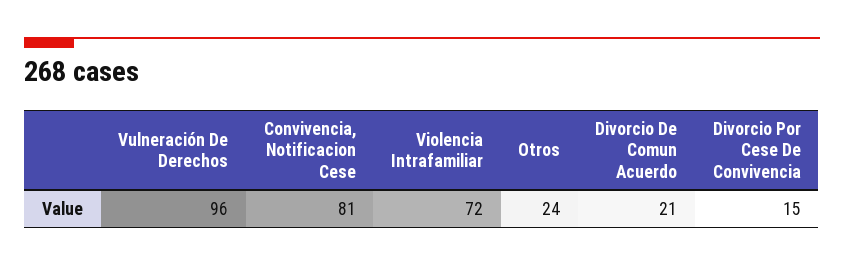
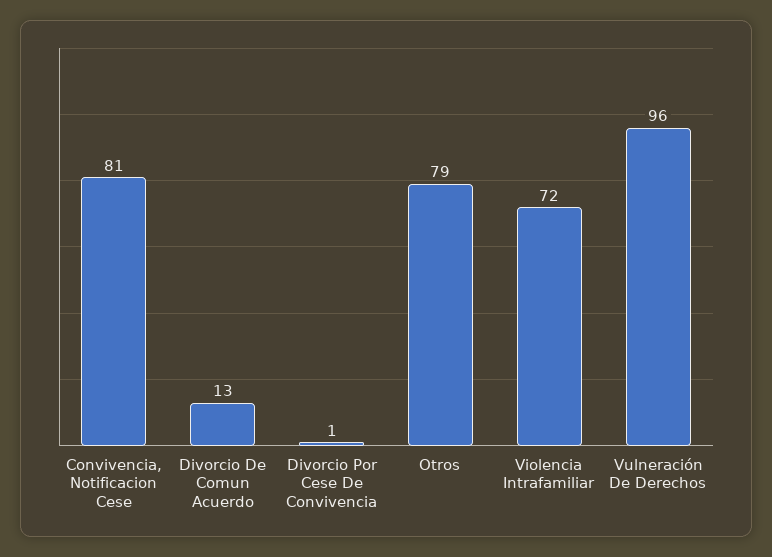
Otros: 24 -> 79
Divorcio De Comun Acuerdo: 21 -> 13
Divorcio Por Cese De Convivencia: 15 -> 1

